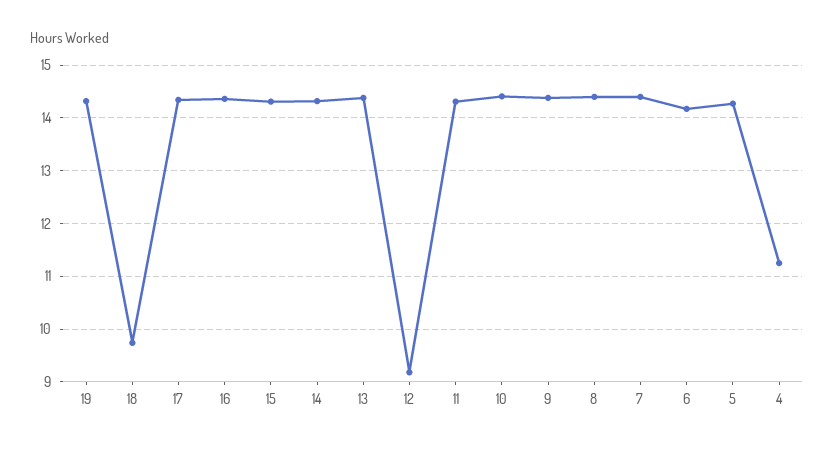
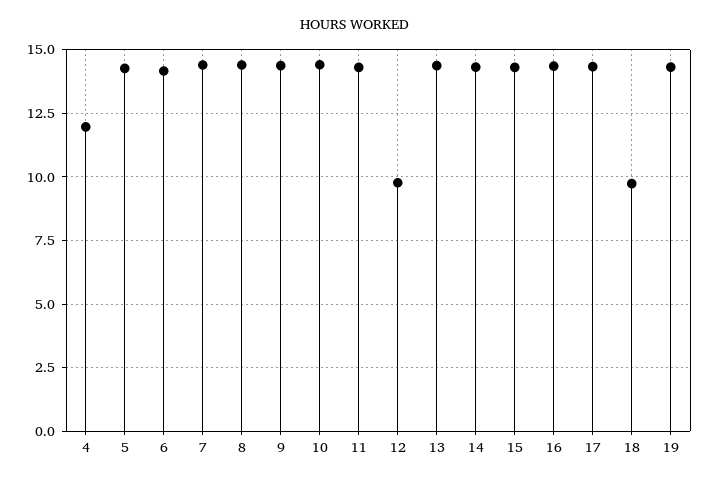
12: 9.2 -> 9.75
4: 11.2 -> 12

